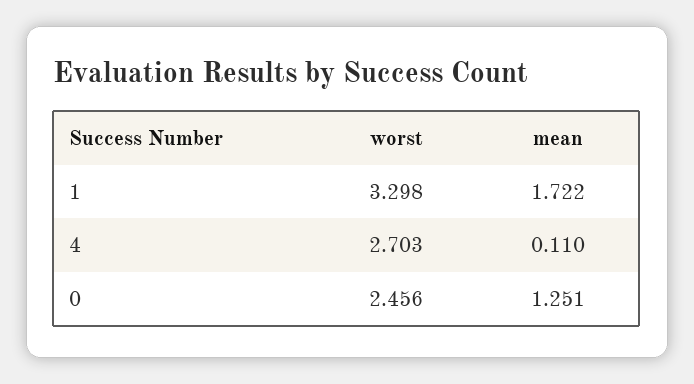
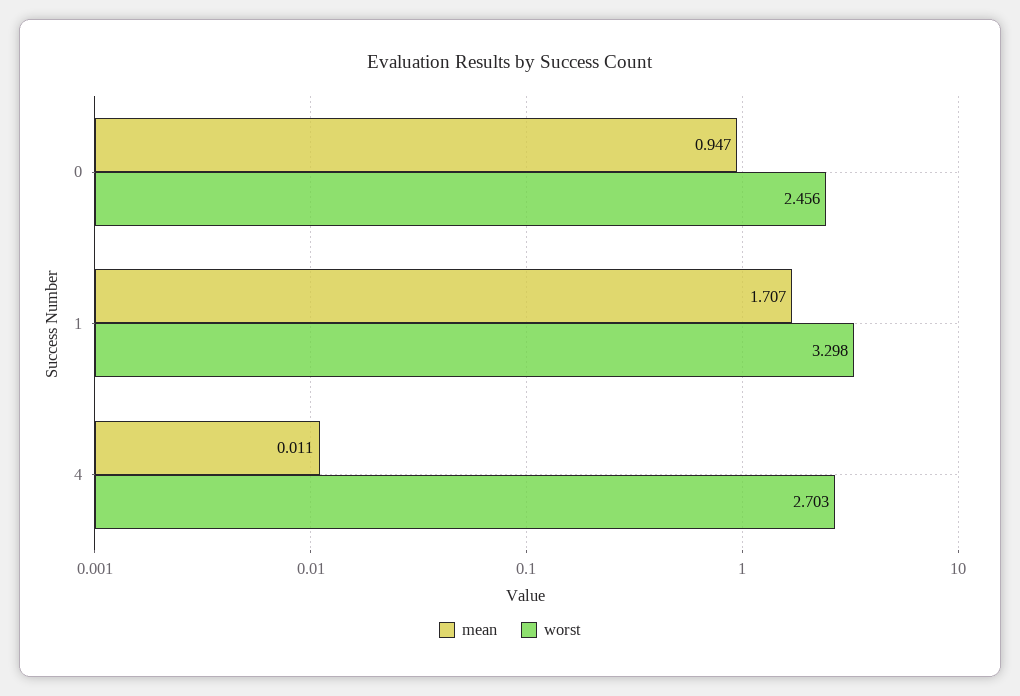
mean, 1: 1.722 -> 1.707
mean, 4: 0.11 -> 0.011
mean, 0: 1.251 -> 0.947

